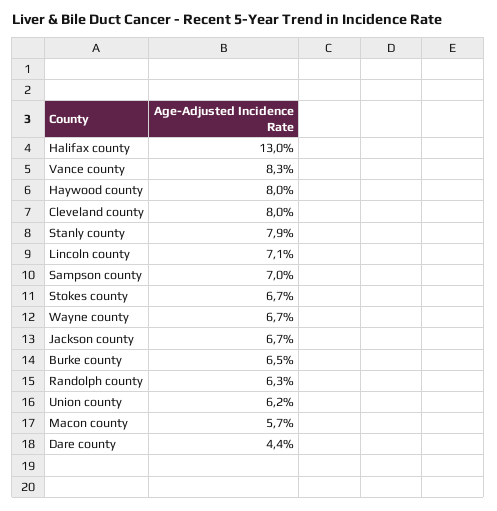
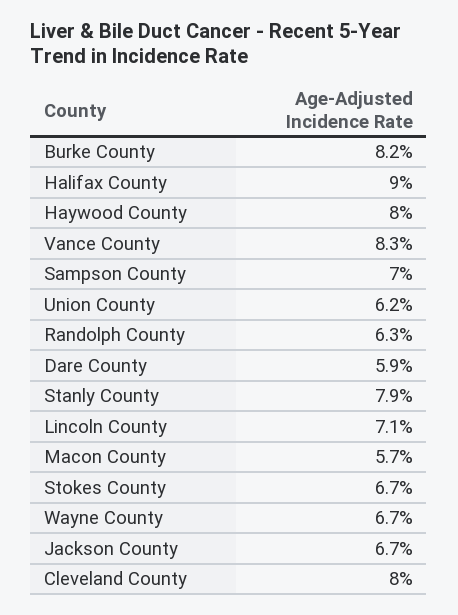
Halifax county: 13 -> 9
Burke county: 6.5 -> 8.2
Dare county: 4.4 -> 5.9

